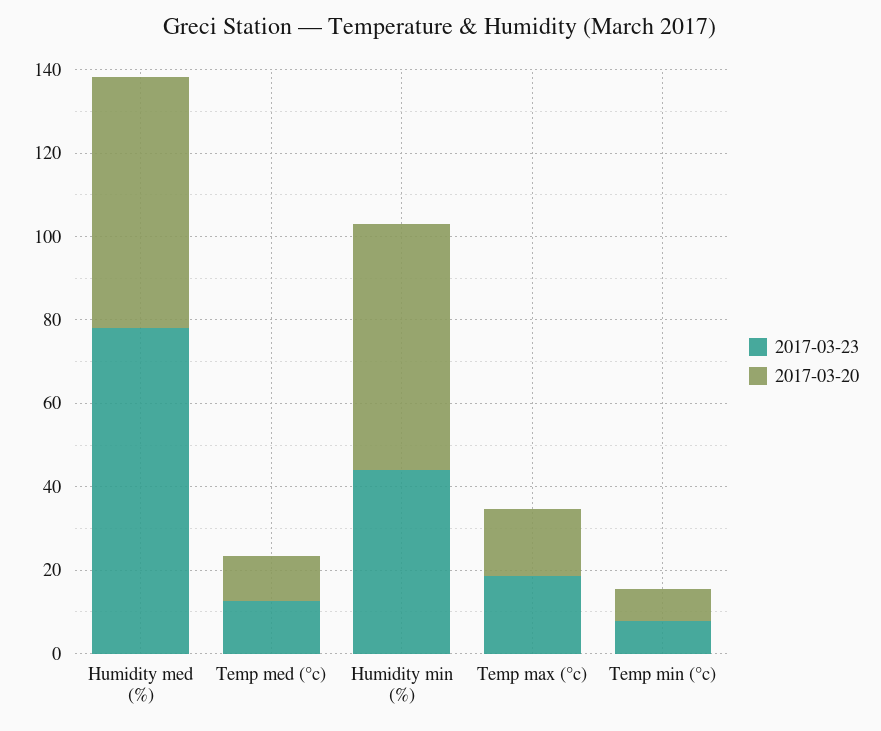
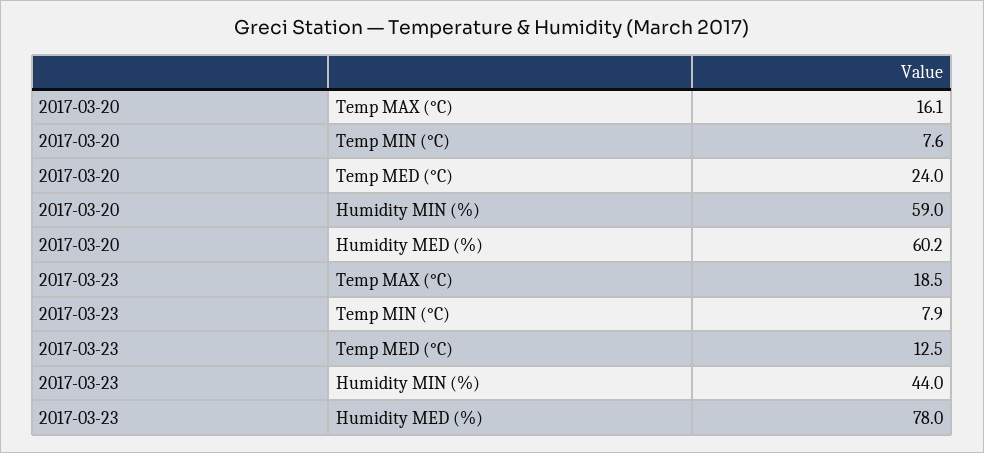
2017-03-20, Temp med (°c): 10 -> 24

